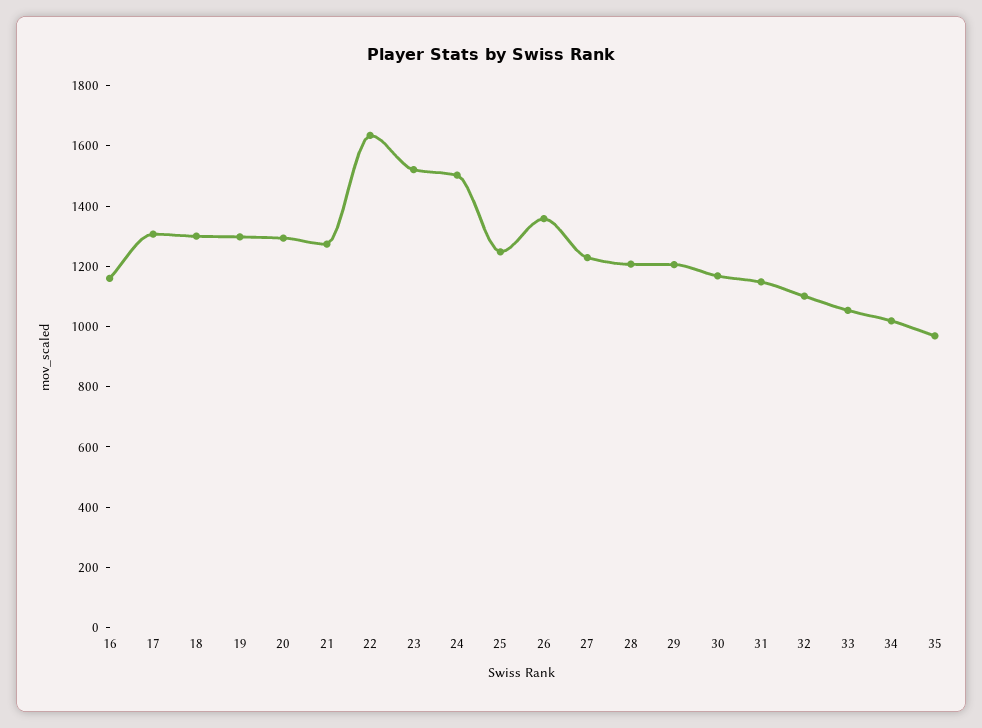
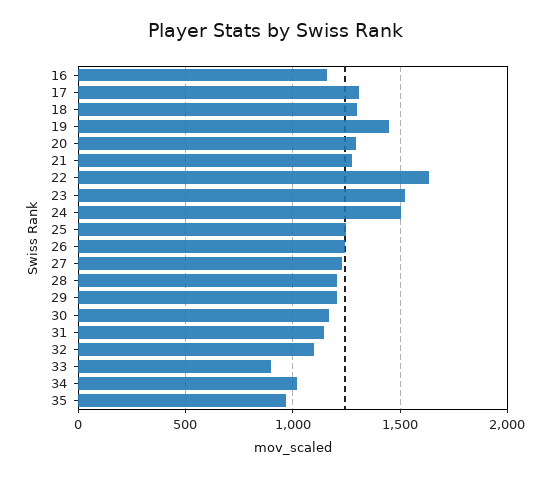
19: 1300 -> 1450
26: 1350 -> 1250
33: 1050 -> 900

